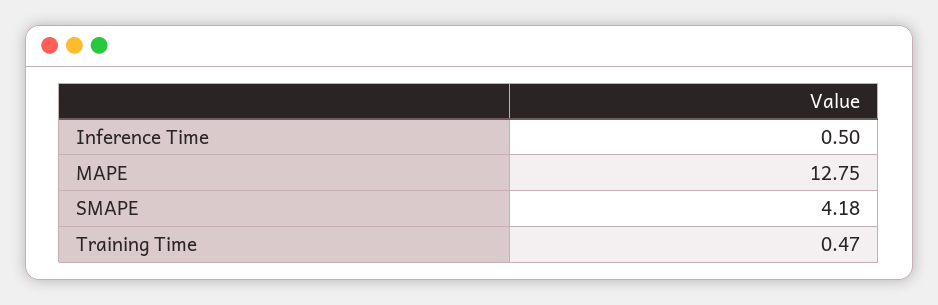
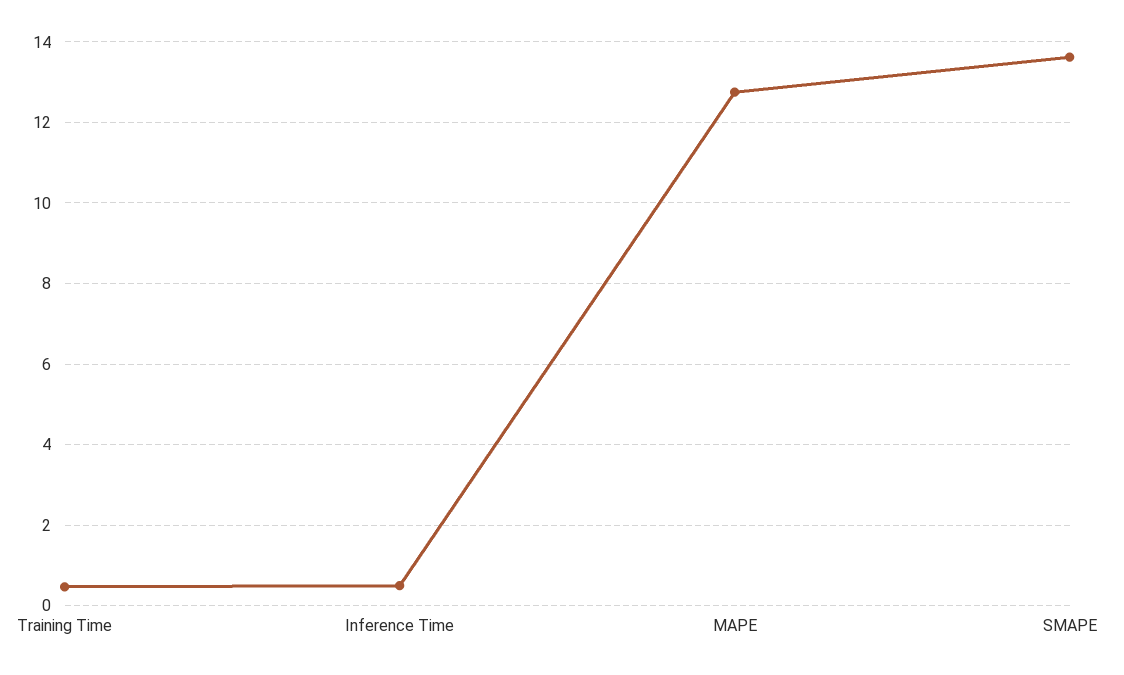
SMAPE: 4.18 -> 13.6

